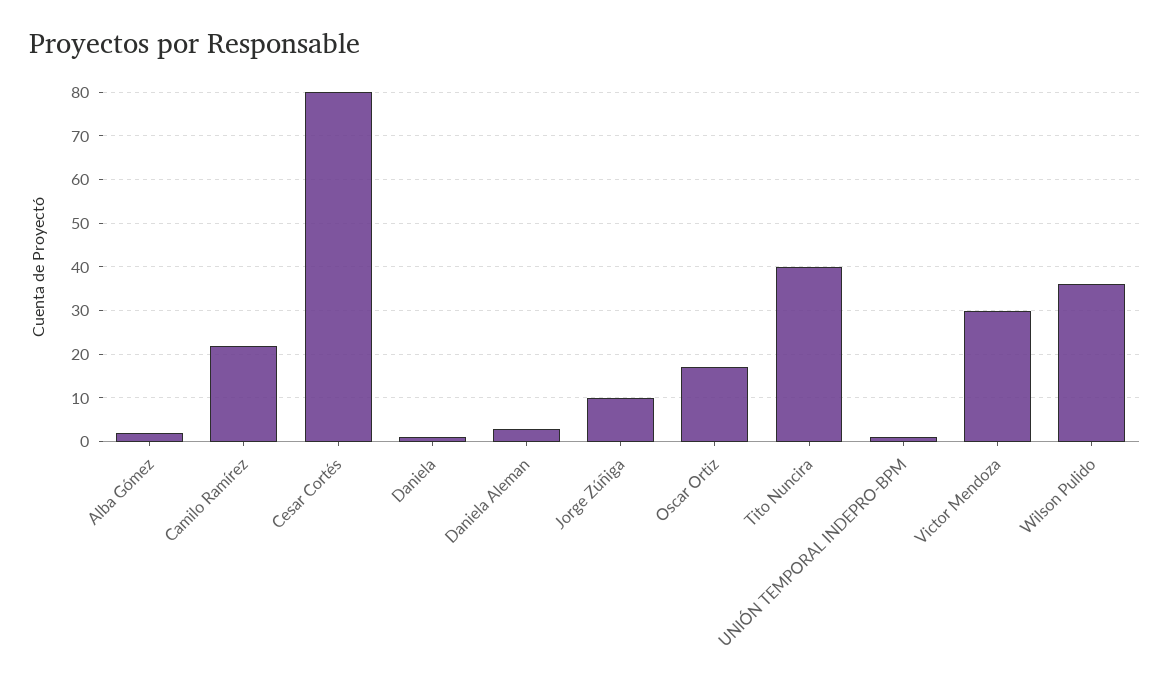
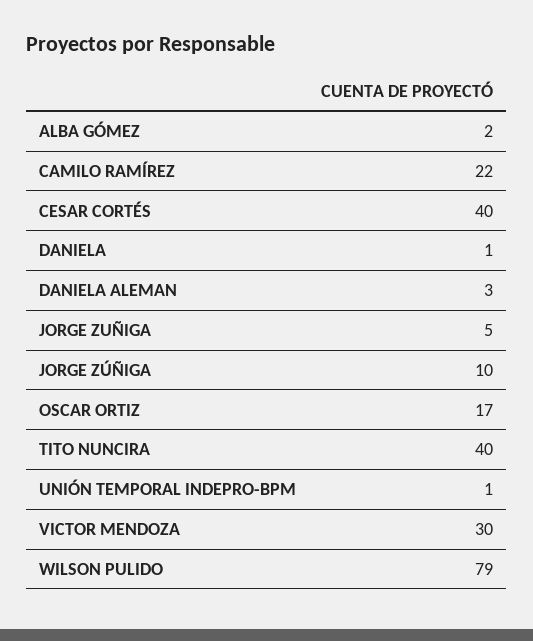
Cesar Cortés: 80 -> 40
Wilson Pulido: 35 -> 79
JORGE ZUÑIGA: none -> 5

